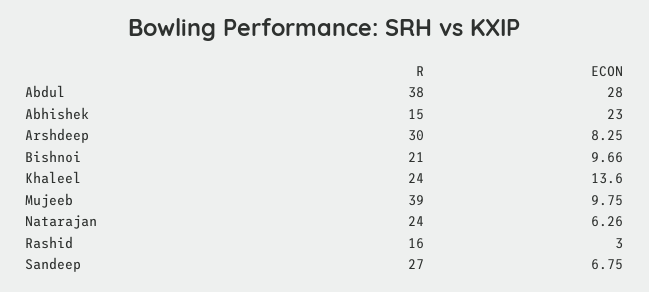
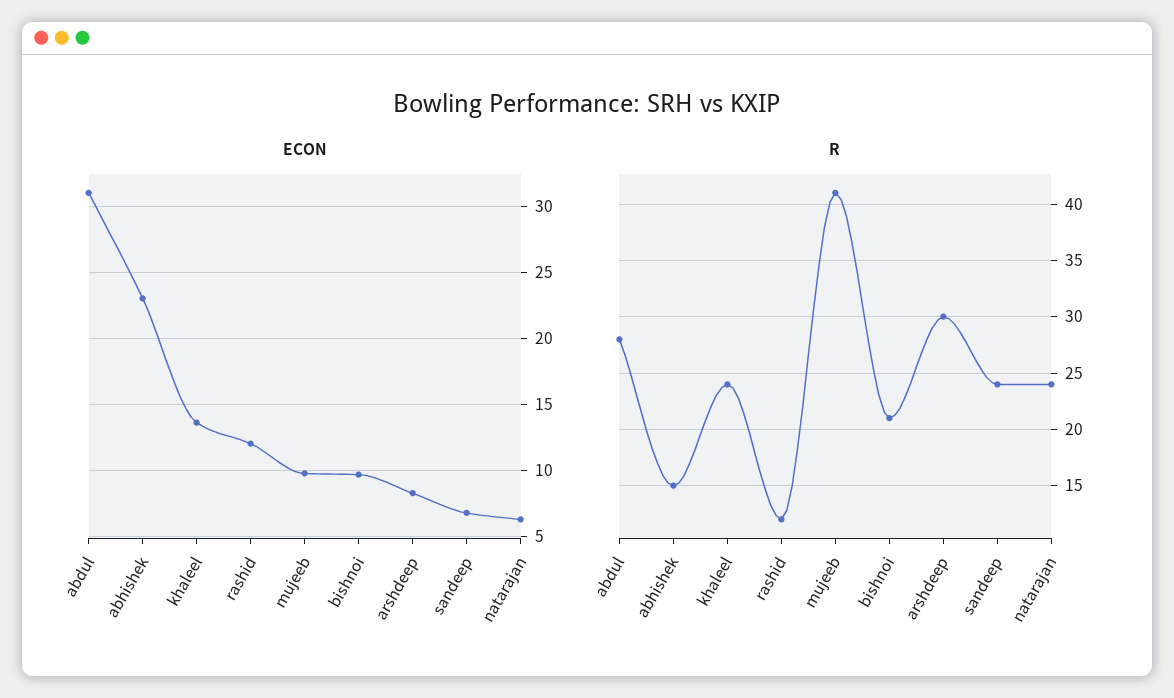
R, Abdul: 38 -> 28
ECON, Abdul: 28 -> 31
R, Mujeeb: 39 -> 41
R, Rashid: 16 -> 12
ECON, Rashid: 3 -> 12
R, Sandeep: 27 -> 24

